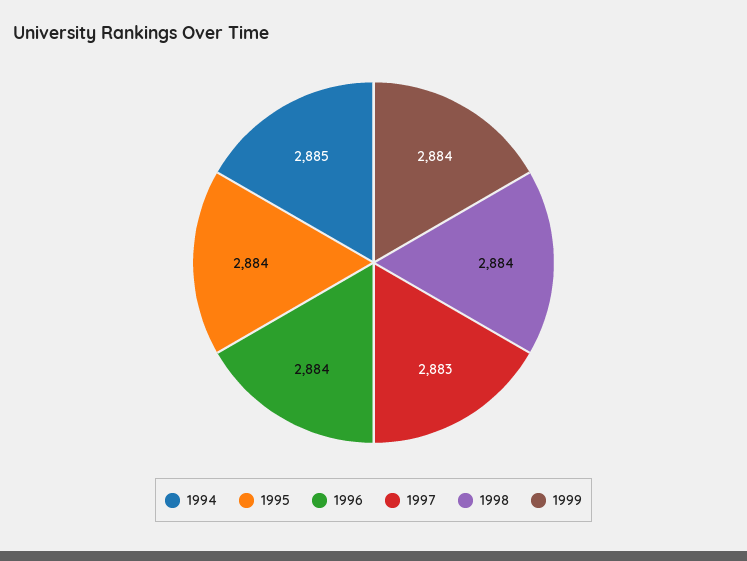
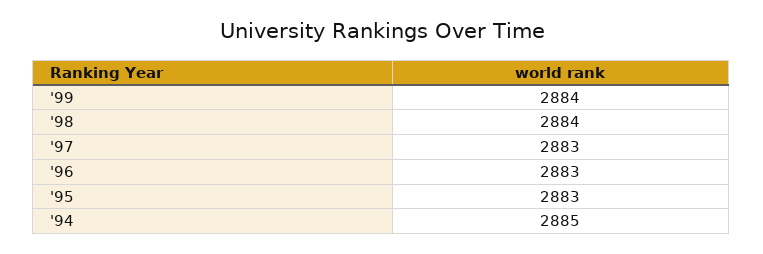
1995: 2884 -> 2883
1996: 2884 -> 2883

